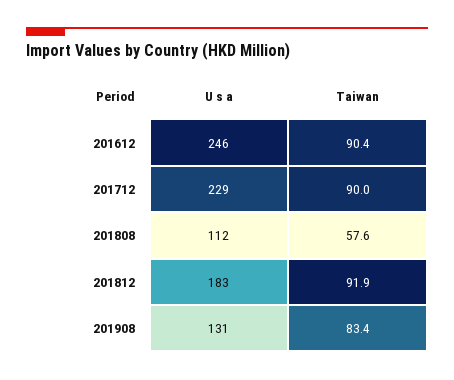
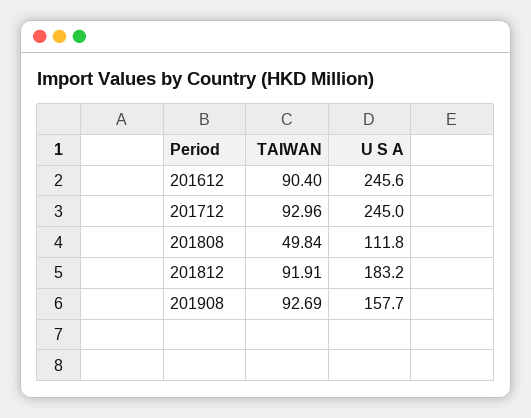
U s a, 201712: 229 -> 245
Taiwan, 201712: 90 -> 92.96
Taiwan, 201808: 57.6 -> 49.84
U s a, 201908: 131 -> 157.7
Taiwan, 201908: 83.4 -> 92.69

